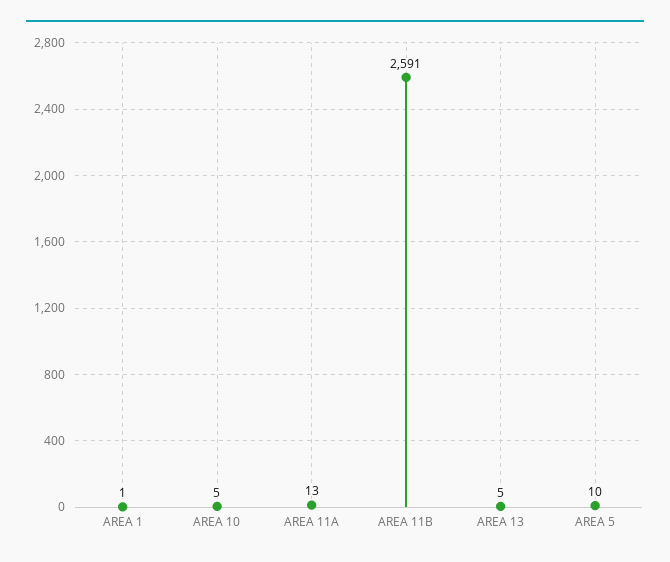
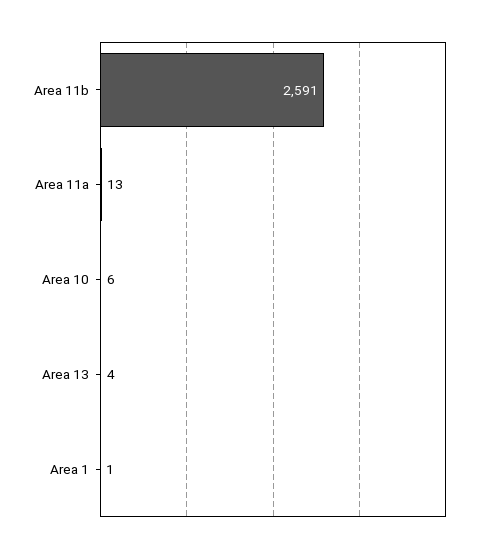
AREA 10: 5 -> 6
AREA 13: 5 -> 4
AREA 5: 10 -> none

